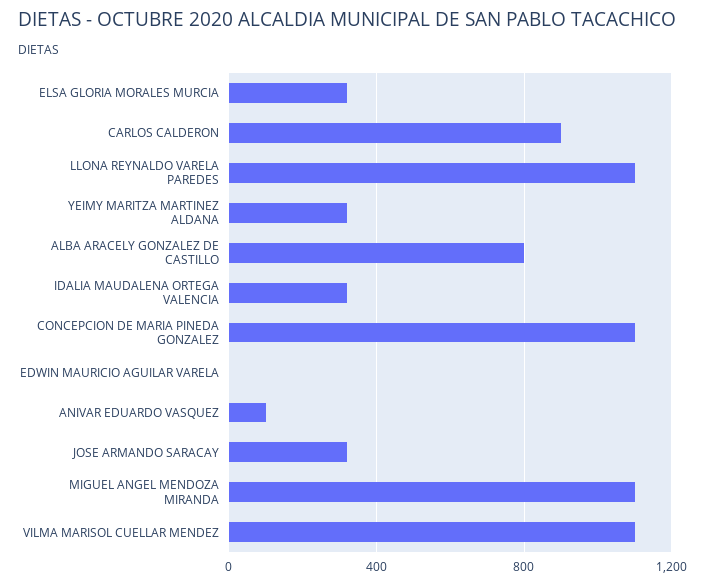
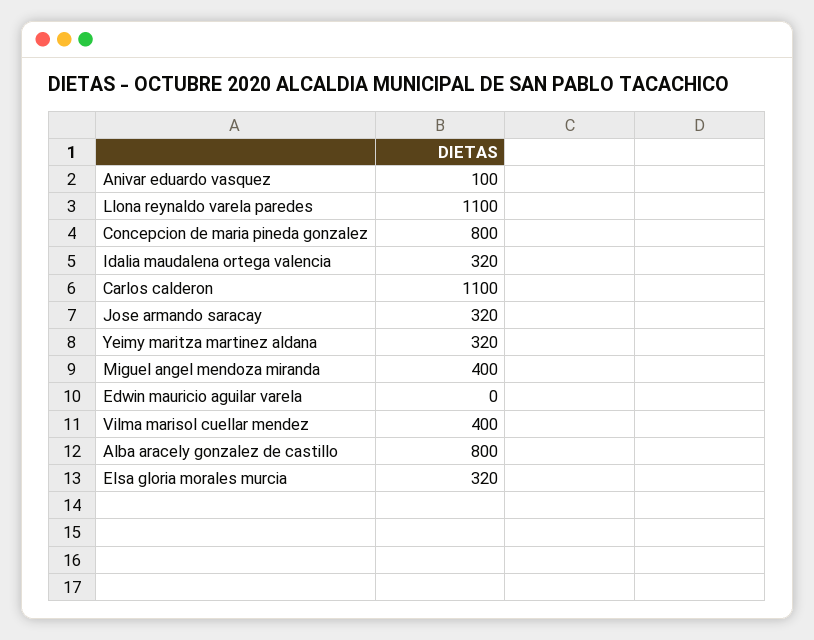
CARLOS CALDERON: 900 -> 1100
CONCEPCION DE MARIA PINEDA GONZALEZ: 1100 -> 800
MIGUEL ANGEL MENDOZA MIRANDA: 1100 -> 400
VILMA MARISOL CUELLAR MENDEZ: 1100 -> 400

